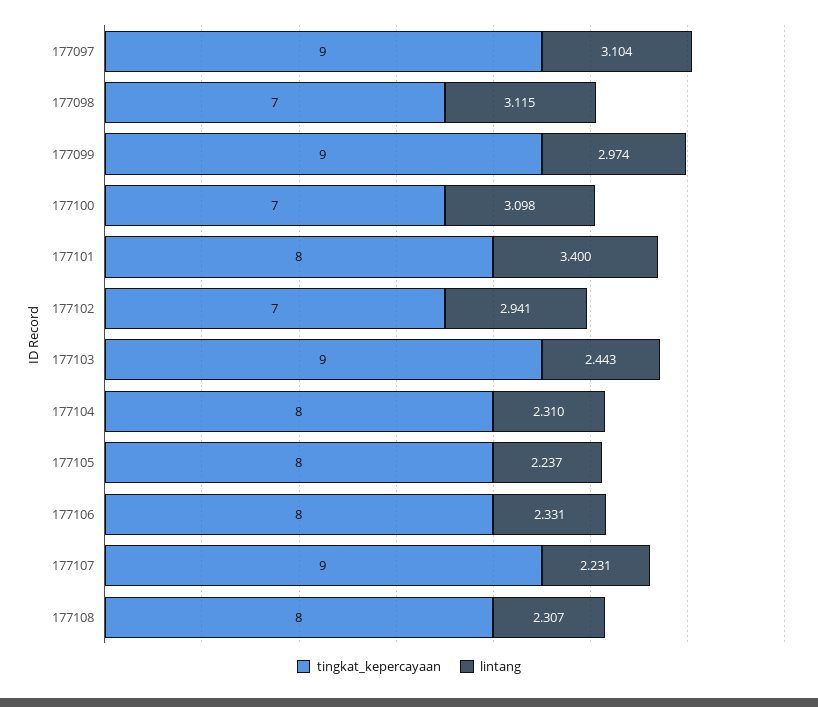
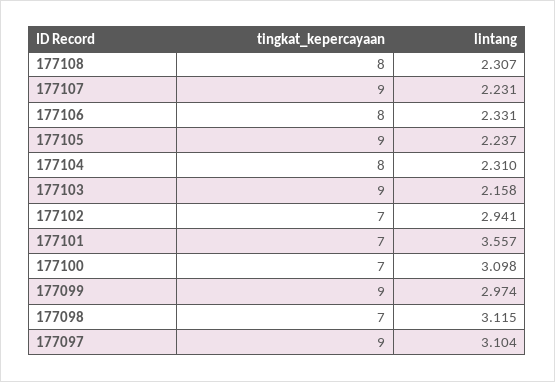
tingkat_kepercayaan, 177101: 8 -> 7
lintang, 177101: 3.4 -> 3.557
lintang, 177103: 2.443 -> 2.158
tingkat_kepercayaan, 177105: 8 -> 9

